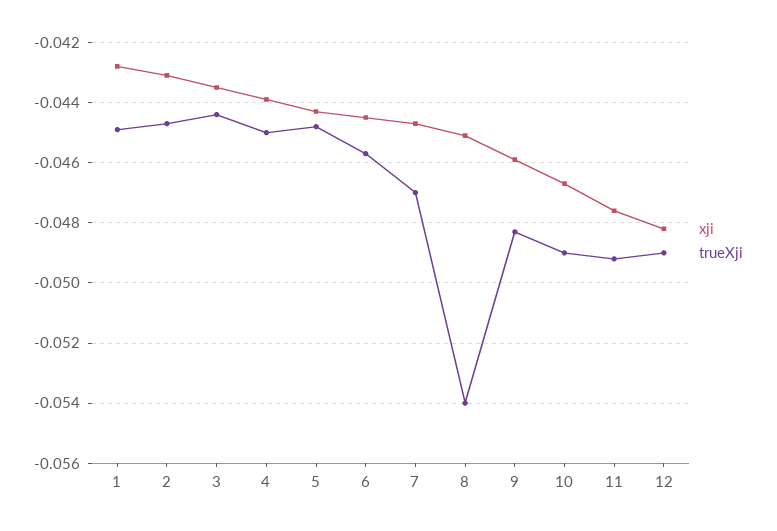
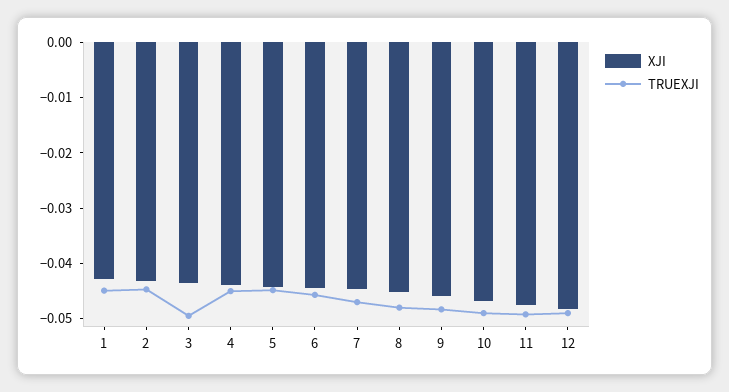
trueXji, 3: -0.0445 -> -0.05
trueXji, 8: -0.054 -> -0.048

